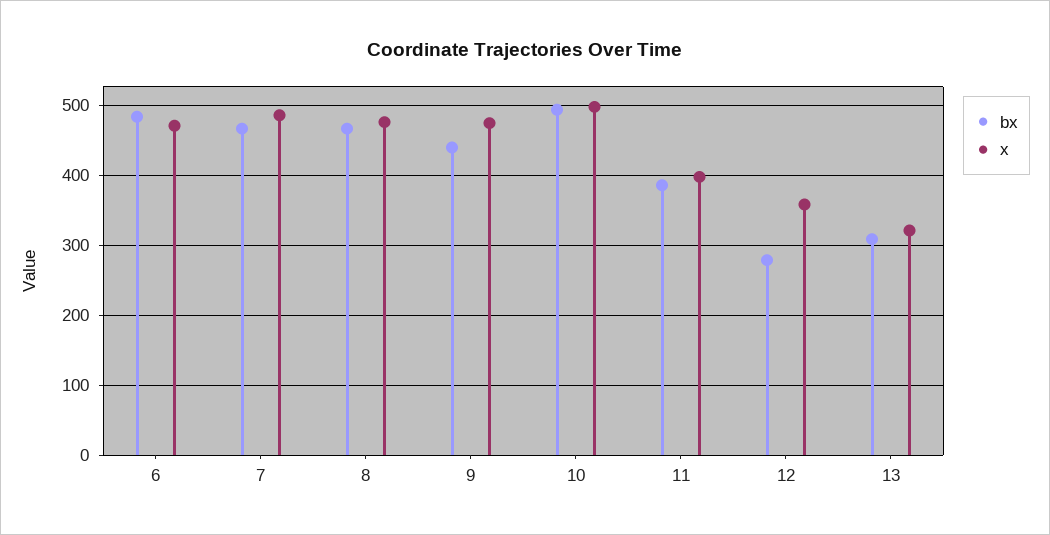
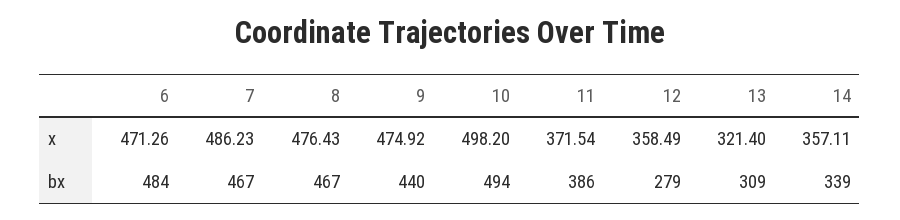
x, 11: 400 -> 371.54
x, 14: none -> 357.11
bx, 14: none -> 339

